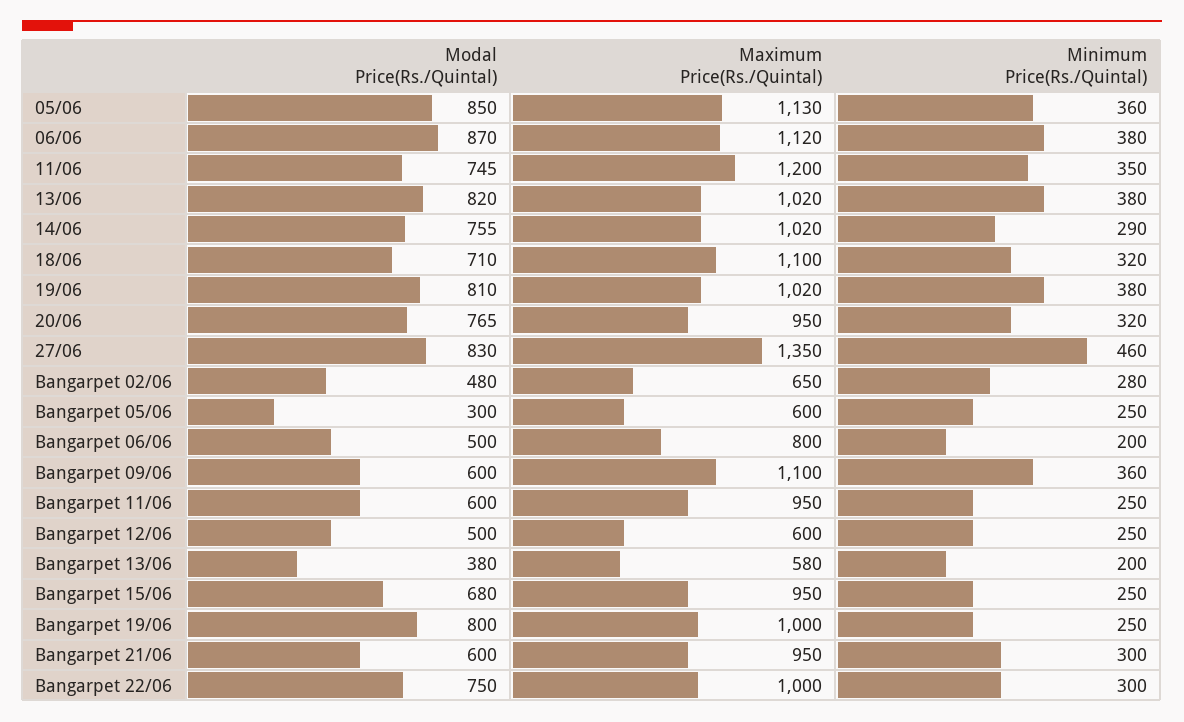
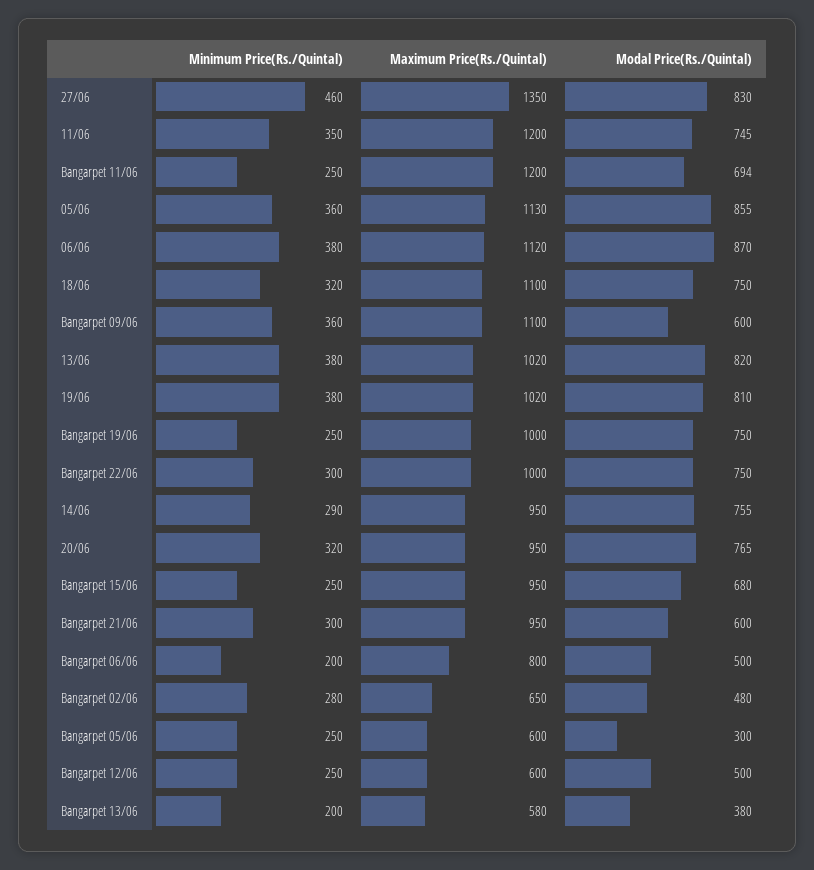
Modal Price(Rs./Quintal), 05/06: 850 -> 855
Maximum Price(Rs./Quintal), 14/06: 1020 -> 950
Modal Price(Rs./Quintal), 18/06: 710 -> 750
Modal Price(Rs./Quintal), Bangarpet 11/06: 600 -> 694
Maximum Price(Rs./Quintal), Bangarpet 11/06: 950 -> 1200
Modal Price(Rs./Quintal), Bangarpet 19/06: 800 -> 750

